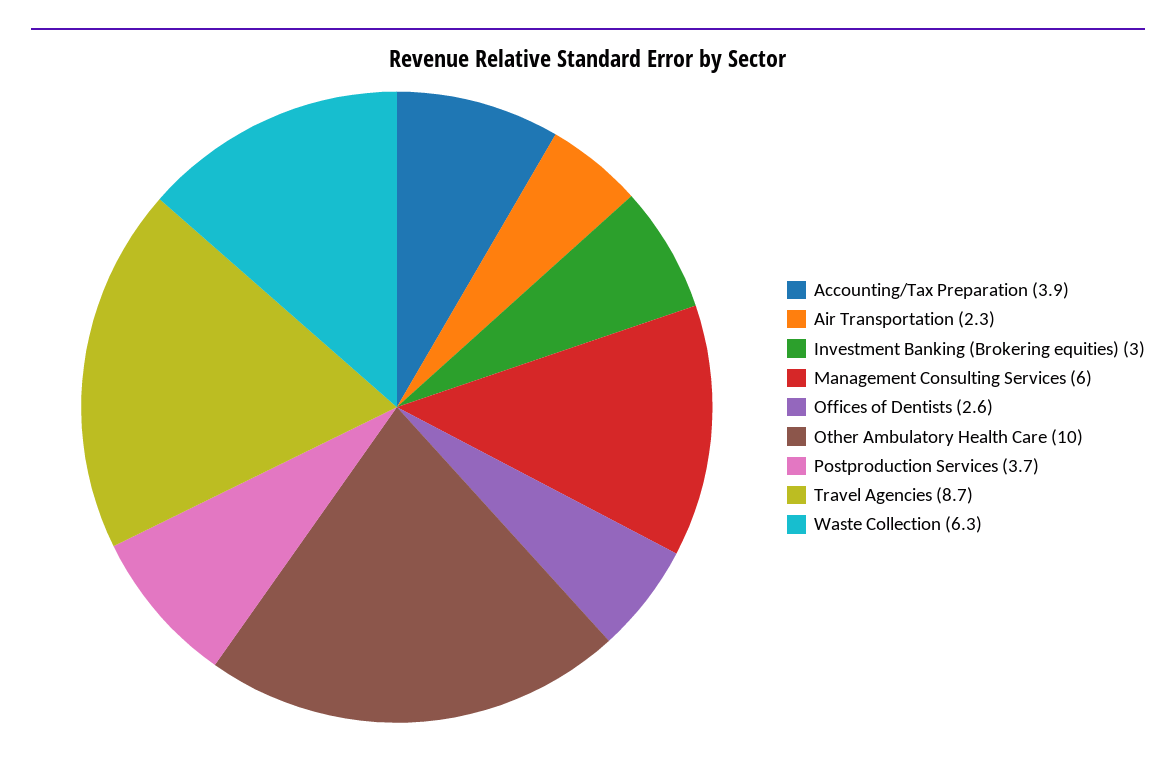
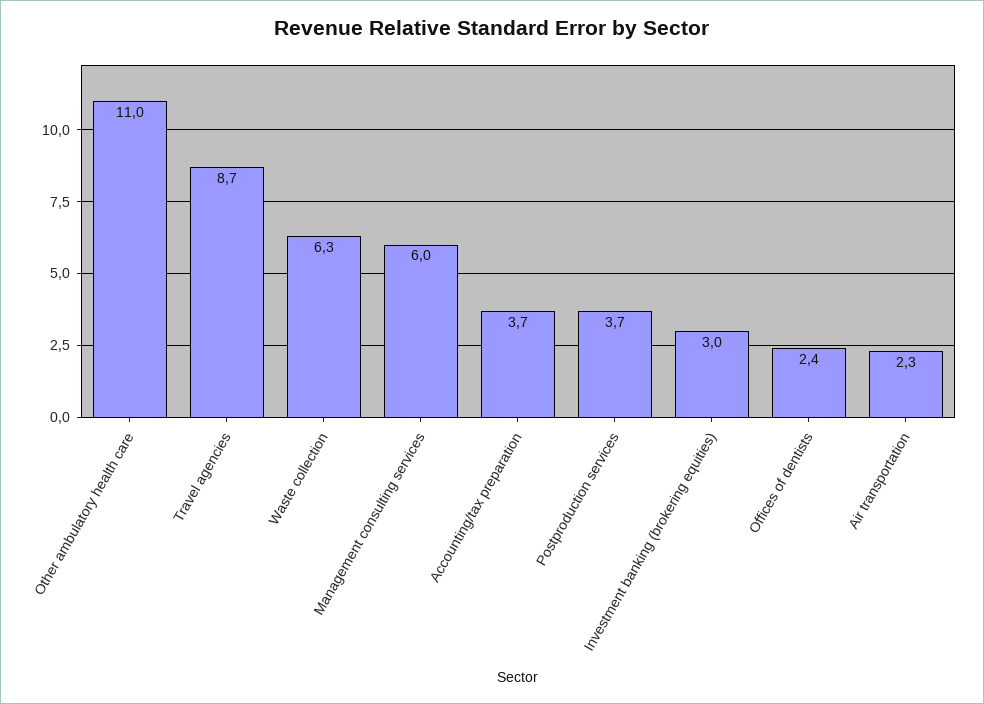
Accounting/Tax Preparation: 3.9 -> 3.7
Offices of Dentists: 2.6 -> 2.4
Other Ambulatory Health Care: 10 -> 11

